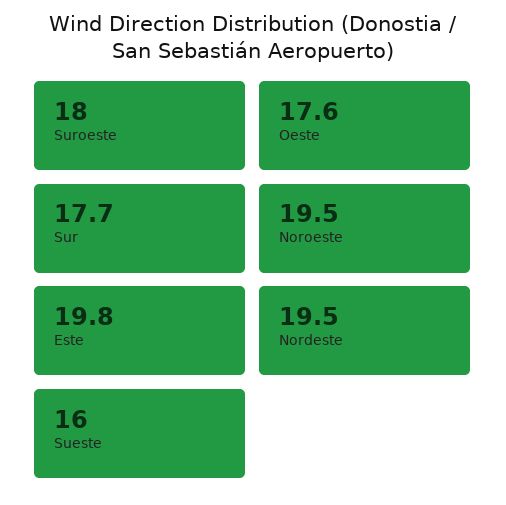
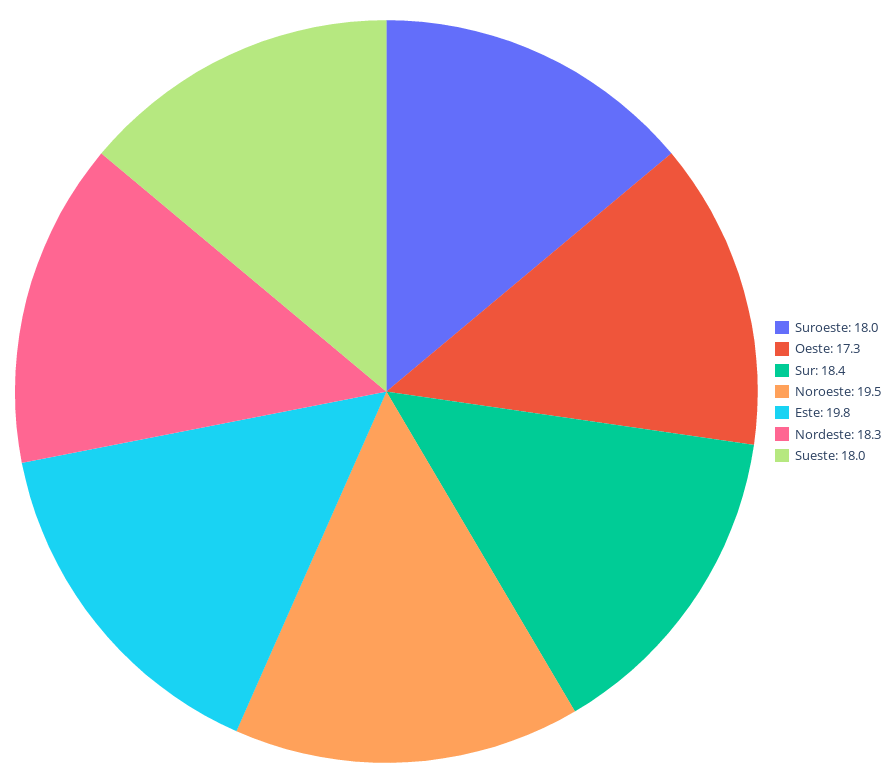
Oeste: 17.6 -> 17.3
Sur: 17.7 -> 18.4
Nordeste: 19.5 -> 18.3
Sueste: 16 -> 18

